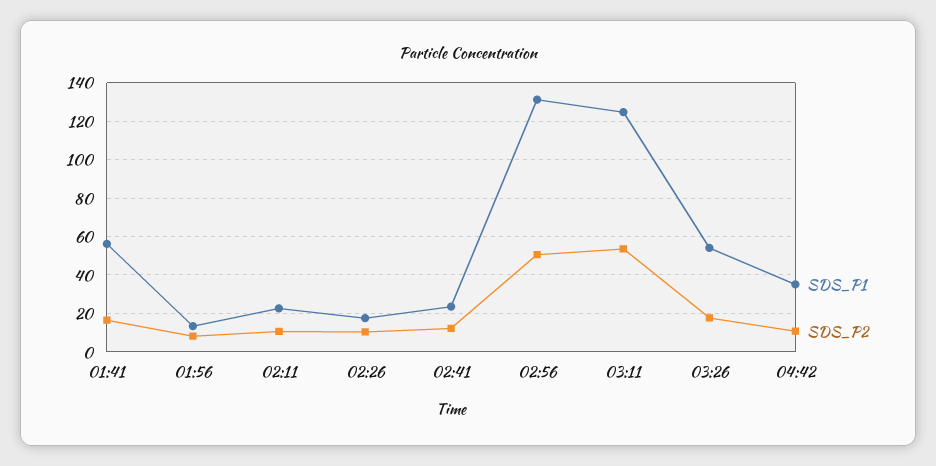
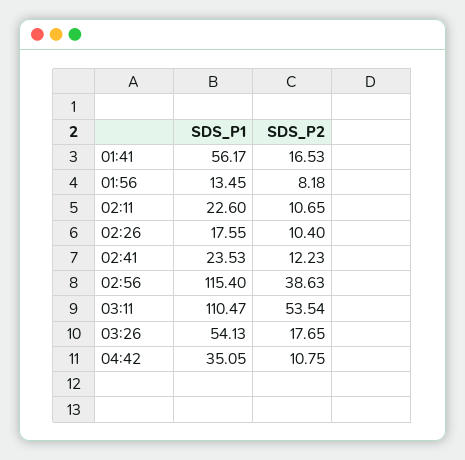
SDS_P1, 02:56: 130 -> 115.4
SDS_P2, 02:56: 50 -> 38.63
SDS_P1, 03:11: 125 -> 110.47

